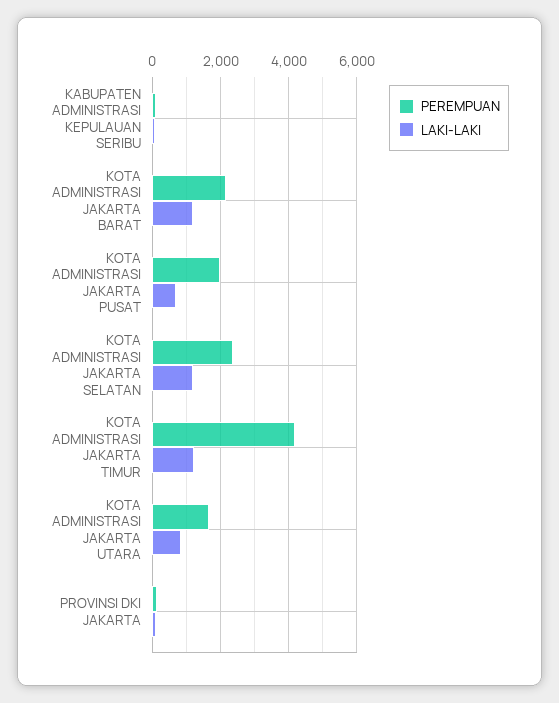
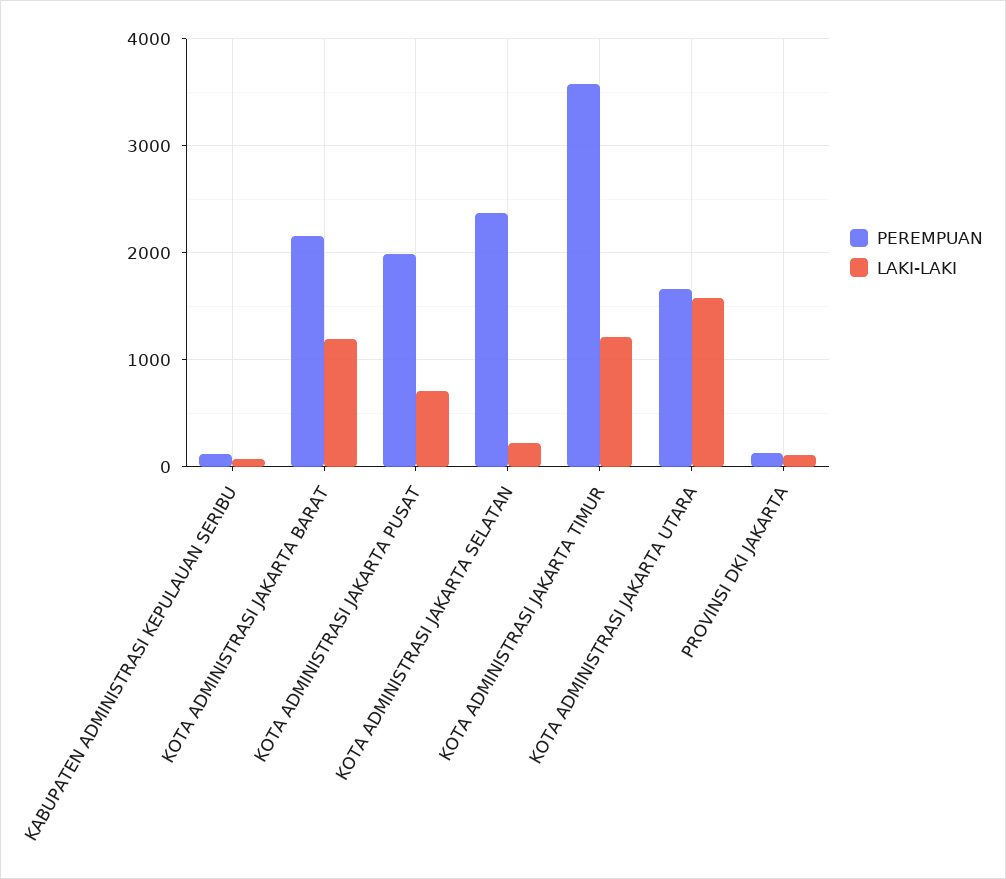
LAKI-LAKI, KOTA ADMINISTRASI JAKARTA SELATAN: 1200 -> 200
PEREMPUAN, KOTA ADMINISTRASI JAKARTA TIMUR: 4200 -> 3600
LAKI-LAKI, KOTA ADMINISTRASI JAKARTA UTARA: 800 -> 1600

